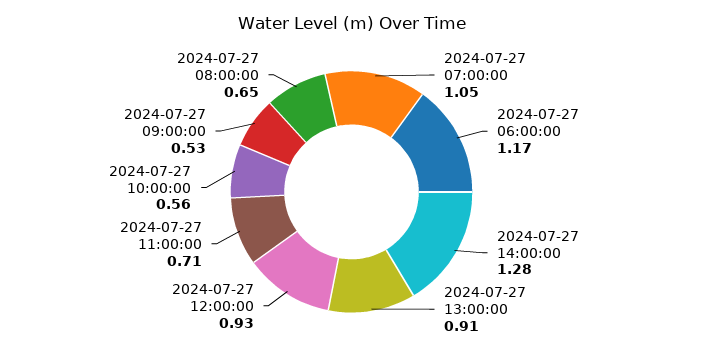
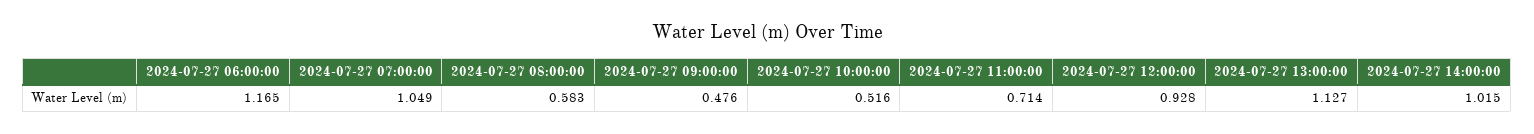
2024-07-27 14:00:00: 1.28 -> 1.015
2024-07-27 13:00:00: 0.91 -> 1.127
2024-07-27 10:00:00: 0.56 -> 0.516
2024-07-27 09:00:00: 0.53 -> 0.476
2024-07-27 08:00:00: 0.65 -> 0.583

